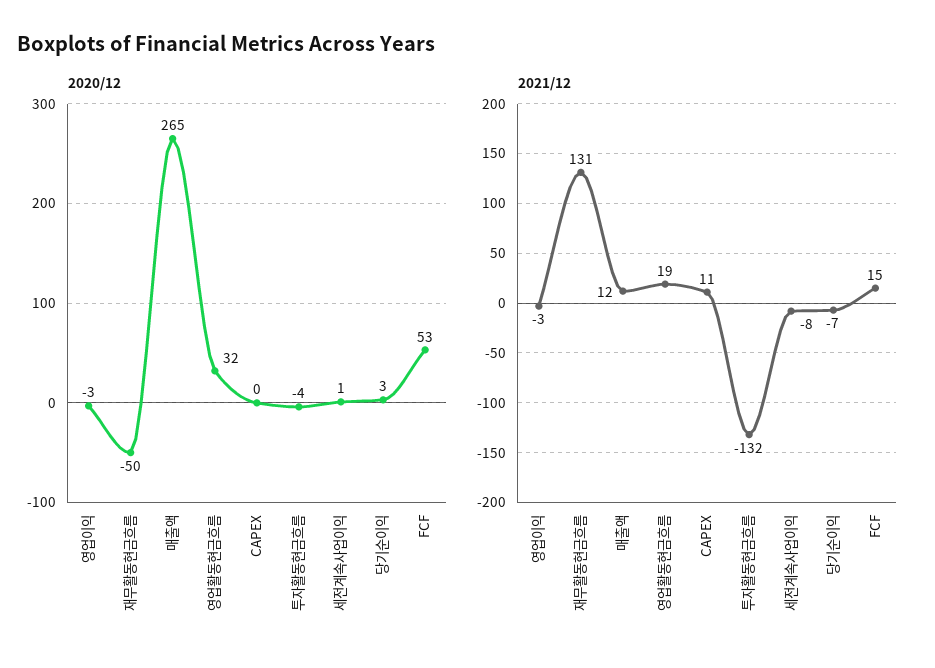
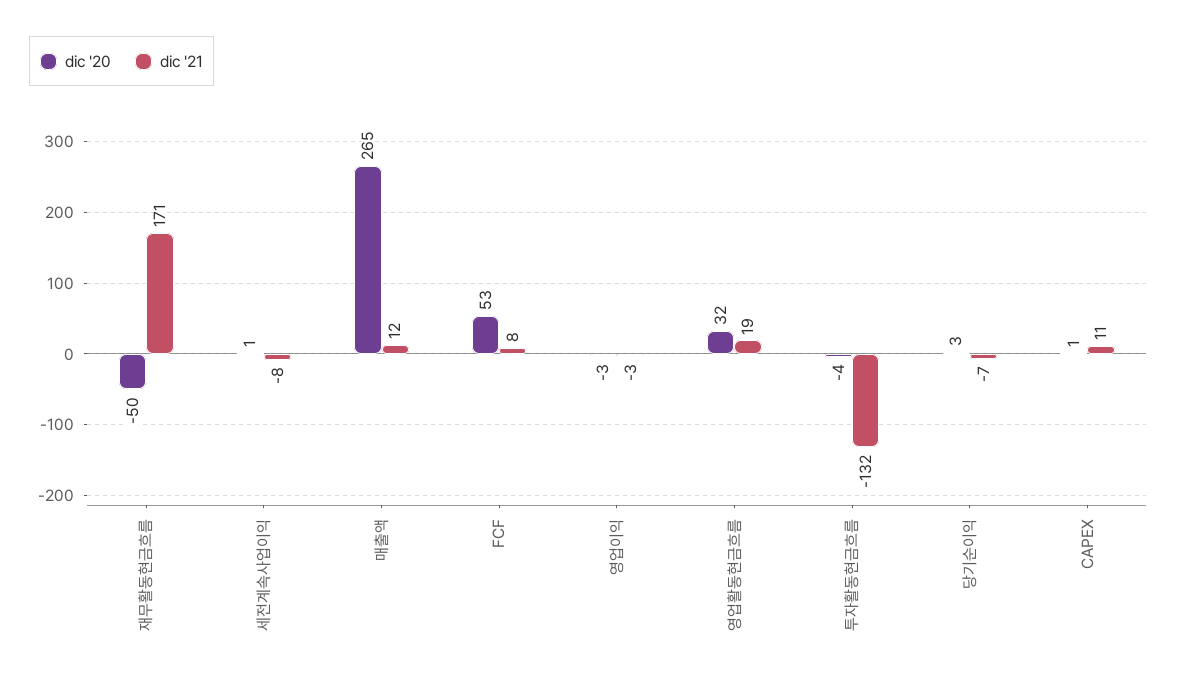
2020/12, CAPEX: 0 -> 1
2021/12, 재무활동현금흐름: 131 -> 171
2021/12, FCF: 15 -> 8

